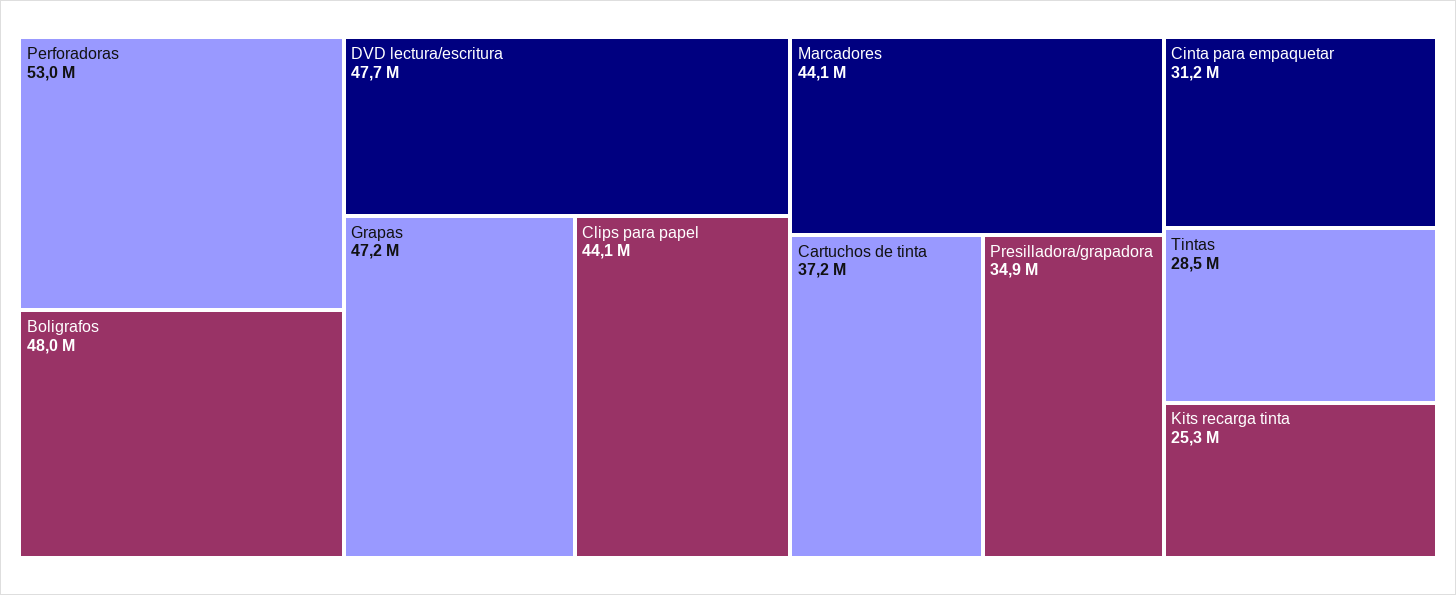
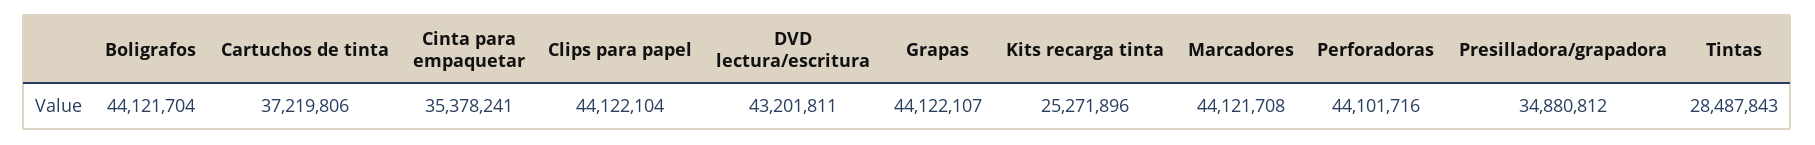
Perforadoras: 53000000 -> 44101716
Boligrafos: 48000000 -> 44121704
DVD lectura/escritura: 47700000 -> 43201811
Grapas: 47200000 -> 44122107
Cinta para empaquetar: 31200000 -> 35378241

